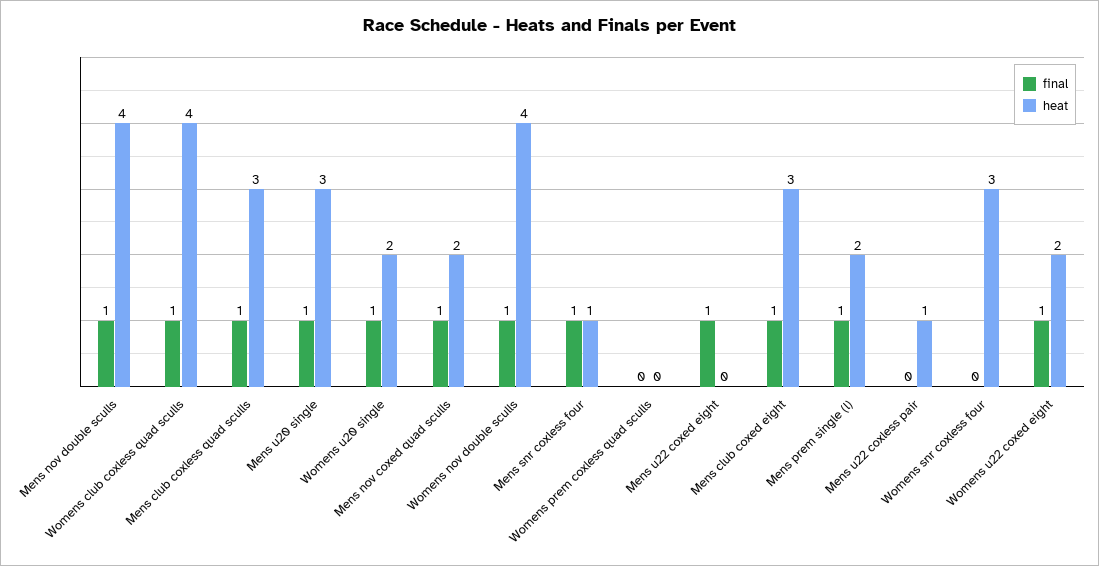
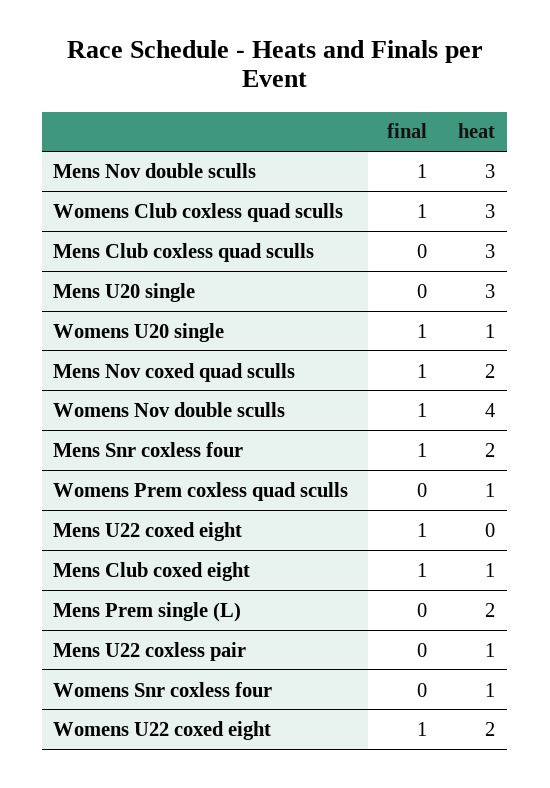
heat, Mens nov double sculls: 4 -> 3
heat, Womens club coxless quad sculls: 4 -> 3
final, Mens club coxless quad sculls: 1 -> 0
final, Mens u20 single: 1 -> 0
heat, Womens u20 single: 2 -> 1
heat, Mens snr coxless four: 1 -> 2
heat, Womens prem coxless quad sculls: 0 -> 1
heat, Mens club coxed eight: 3 -> 1
final, Mens prem single (l): 1 -> 0
heat, Womens snr coxless four: 3 -> 1

